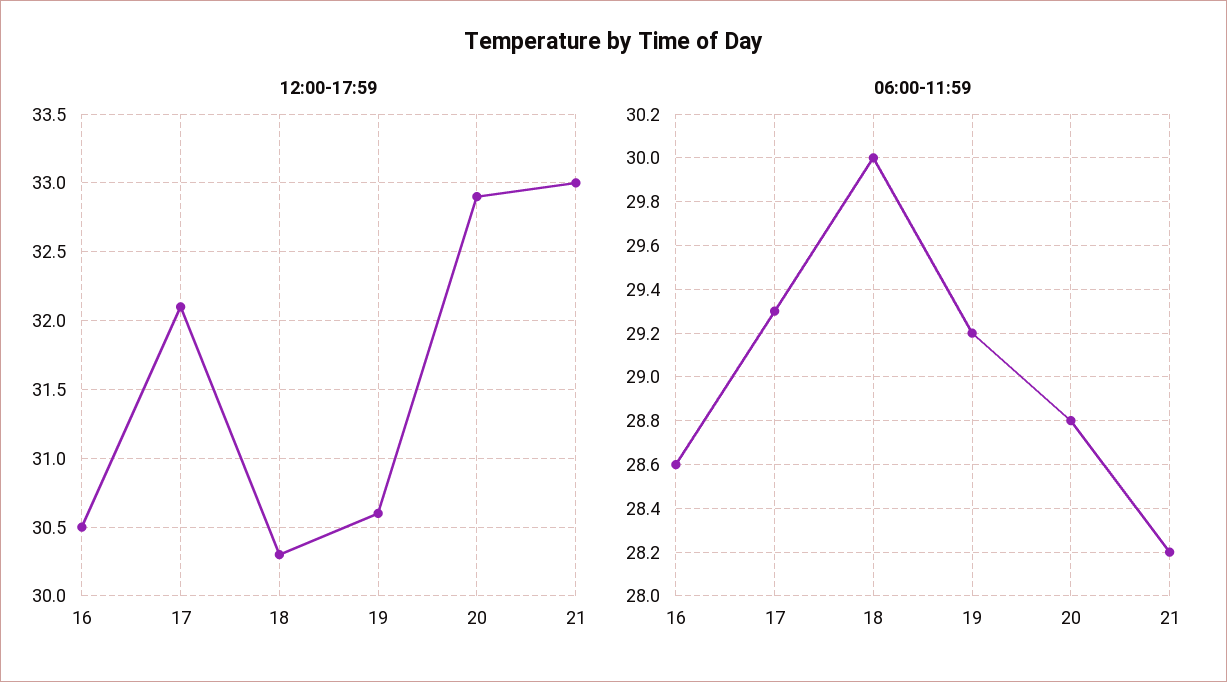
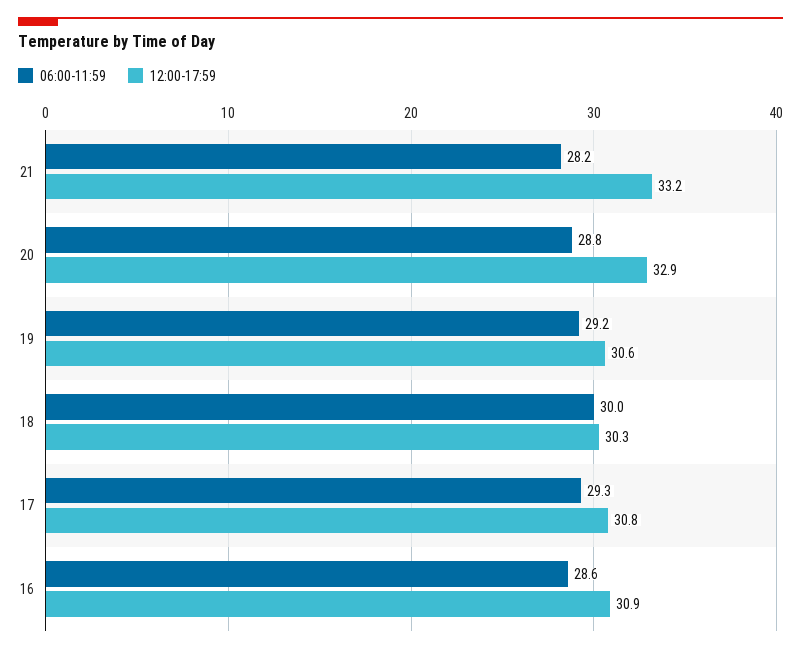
12:00-17:59, 16: 30.5 -> 30.9
12:00-17:59, 17: 32.1 -> 30.8
12:00-17:59, 21: 33 -> 33.2

